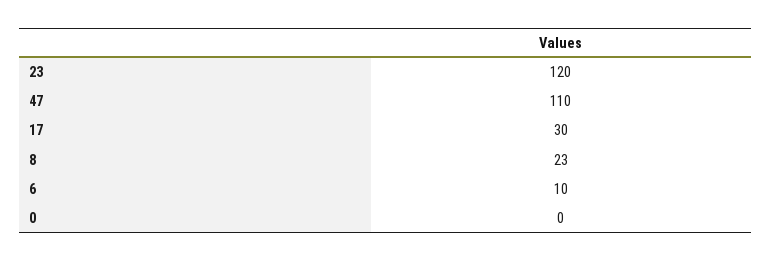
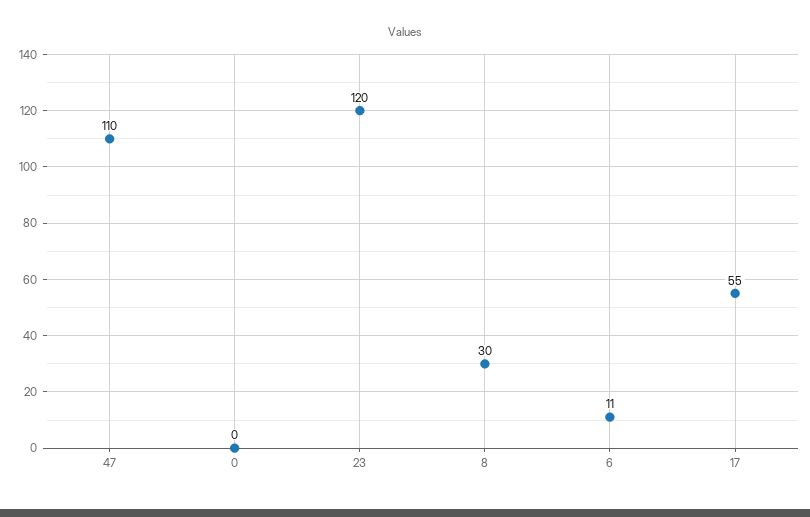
17: 30 -> 55
8: 23 -> 30
6: 10 -> 11

